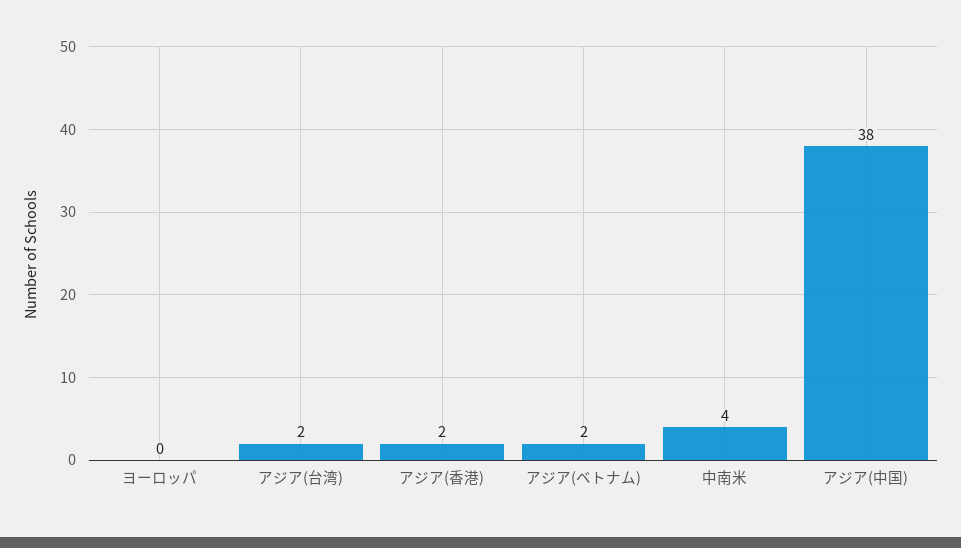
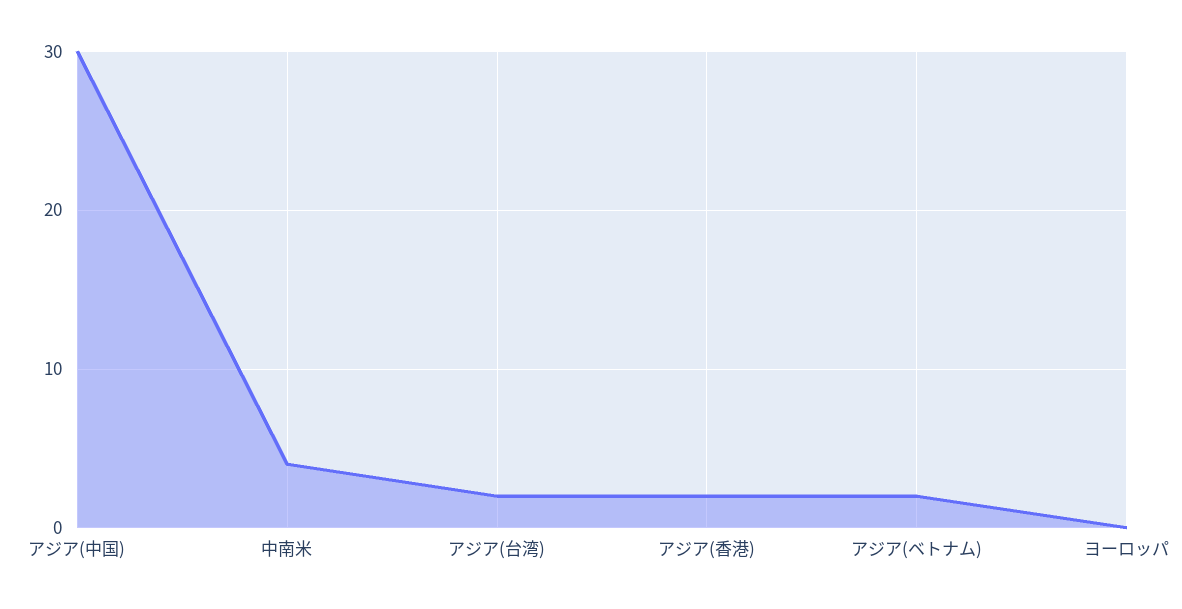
アジア(中国): 38 -> 30

